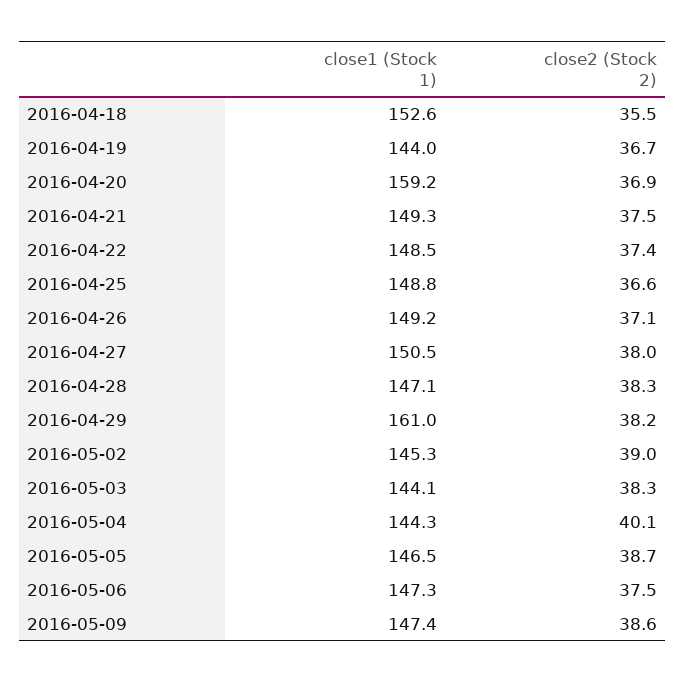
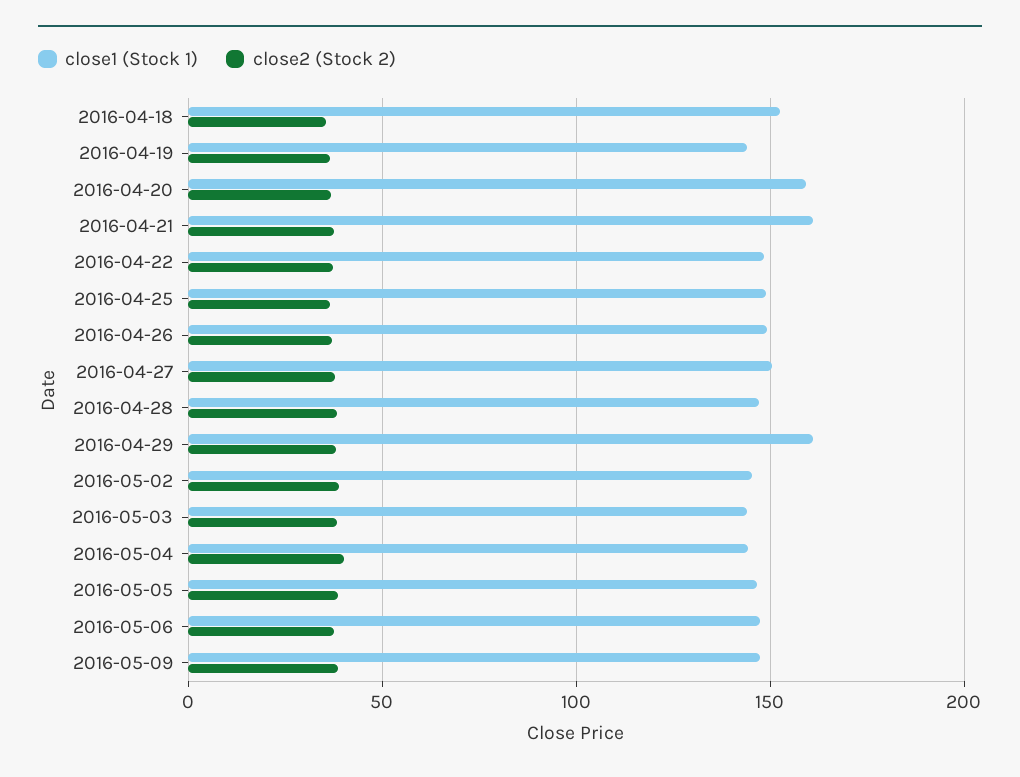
close1 (Stock 1), 2016-04-21: 149.3 -> 160

